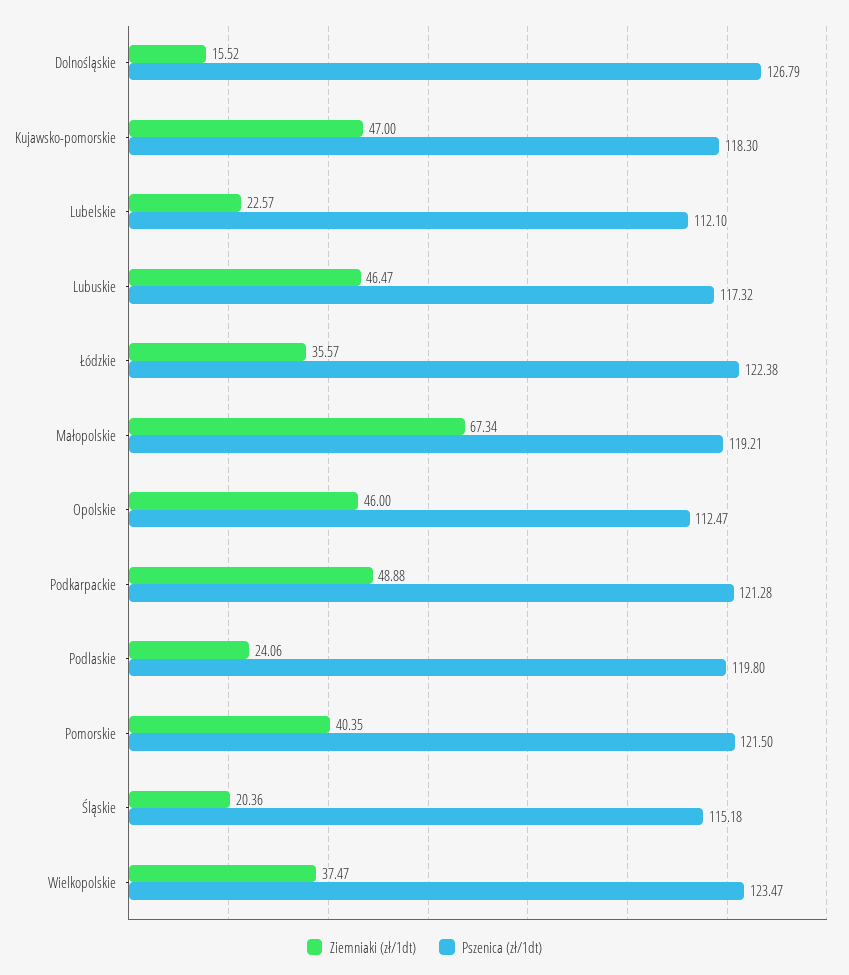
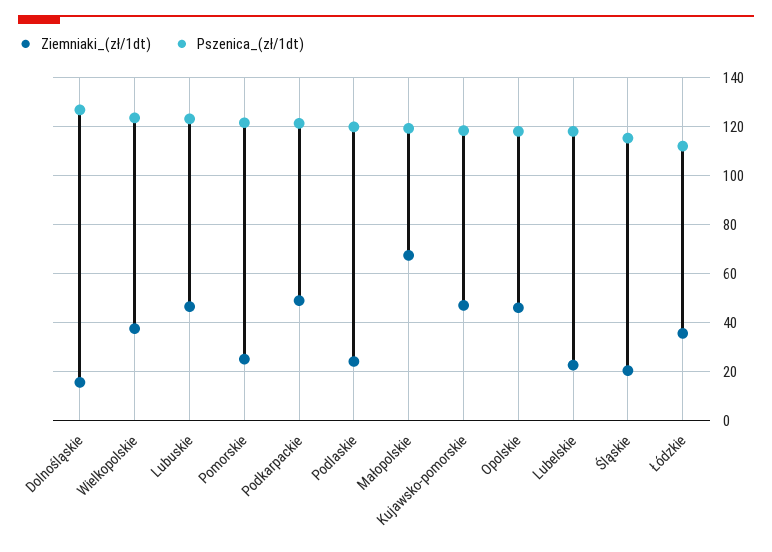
Pszenica (zł/1dt), Lubelskie: 112.1 -> 117.5
Pszenica (zł/1dt), Lubuskie: 117.32 -> 122.5
Pszenica (zł/1dt), Łódzkie: 122.38 -> 112.5
Pszenica (zł/1dt), Opolskie: 112.47 -> 117.5
Ziemniaki (zł/1dt), Pomorskie: 40.35 -> 25

